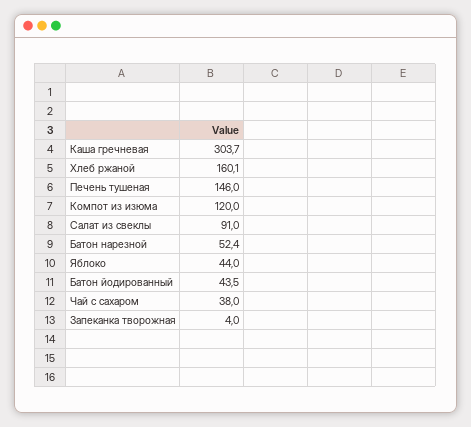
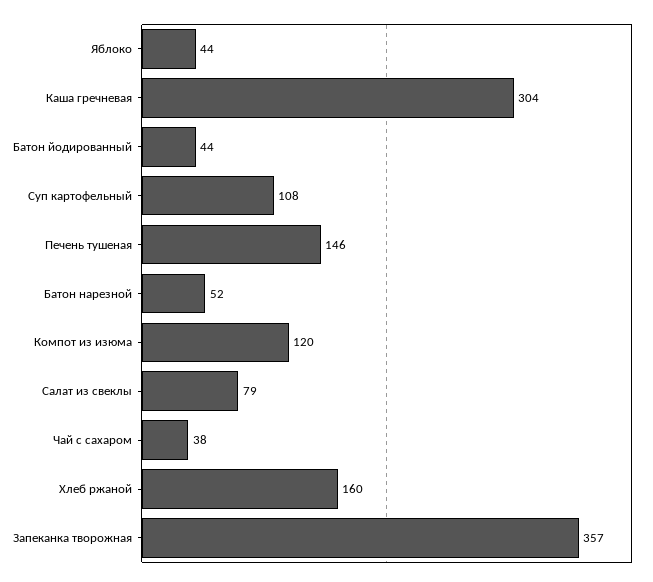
Салат из свеклы: 91 -> 79
Запеканка творожная: 4 -> 357
Суп картофельный: none -> 108

